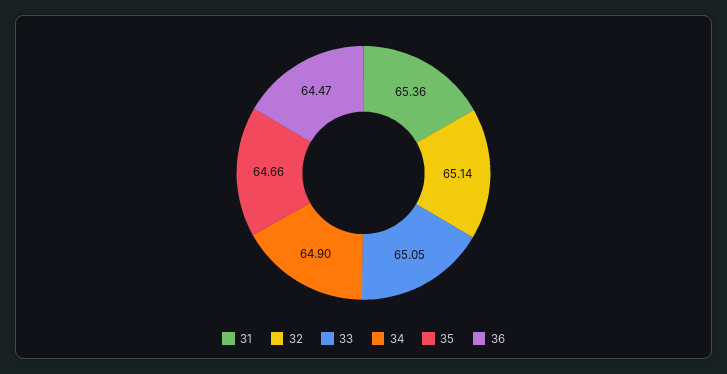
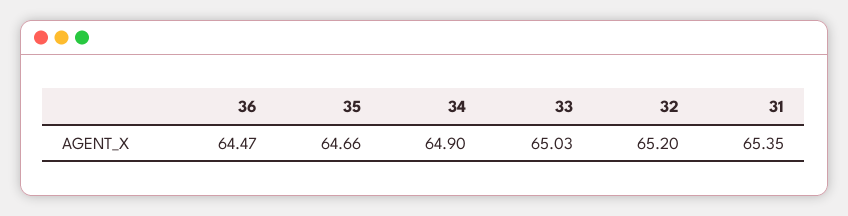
31: 65.36 -> 65.35
32: 65.14 -> 65.2
33: 65.05 -> 65.03

